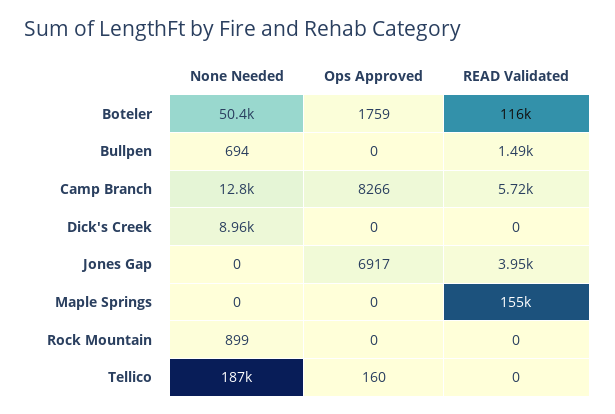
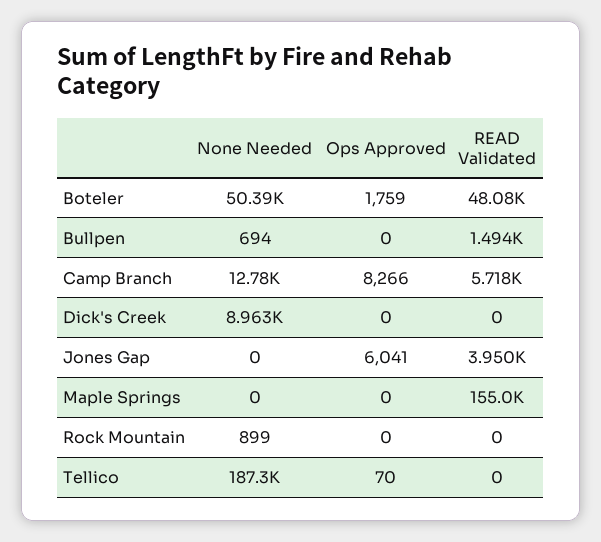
READ Validated, Boteler: 116000 -> 48080
Ops Approved, Jones Gap: 6917 -> 6041
Ops Approved, Tellico: 160 -> 70

